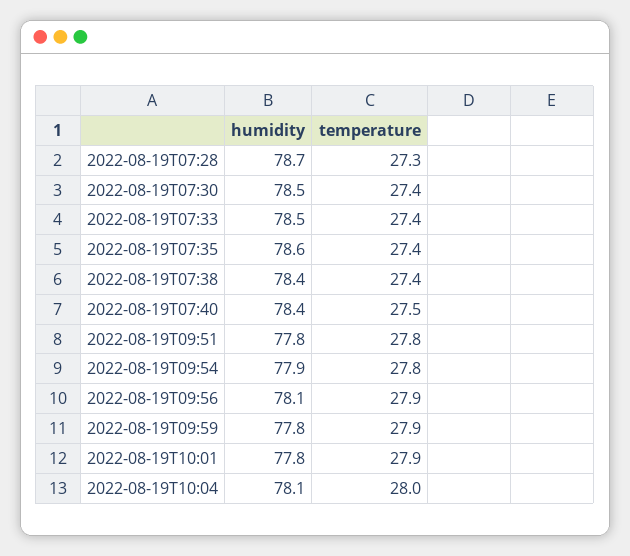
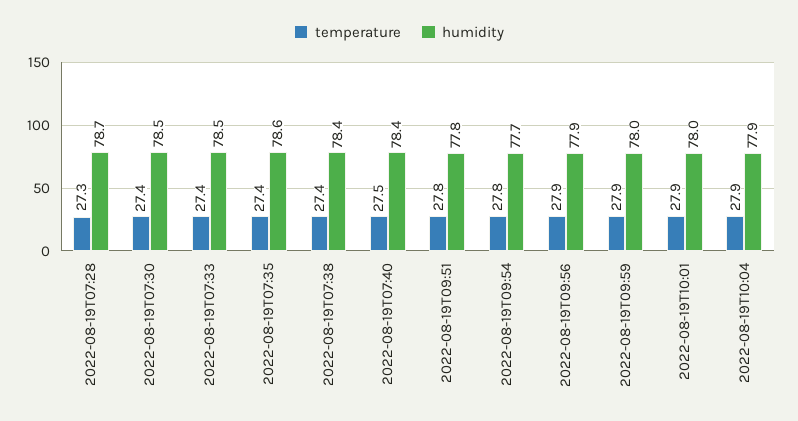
humidity, 2022-08-19T09:54: 77.9 -> 77.7
humidity, 2022-08-19T09:56: 78.1 -> 77.9
humidity, 2022-08-19T09:59: 77.8 -> 78
humidity, 2022-08-19T10:01: 77.8 -> 78
humidity, 2022-08-19T10:04: 78.1 -> 77.9
temperature, 2022-08-19T10:04: 28 -> 27.9

